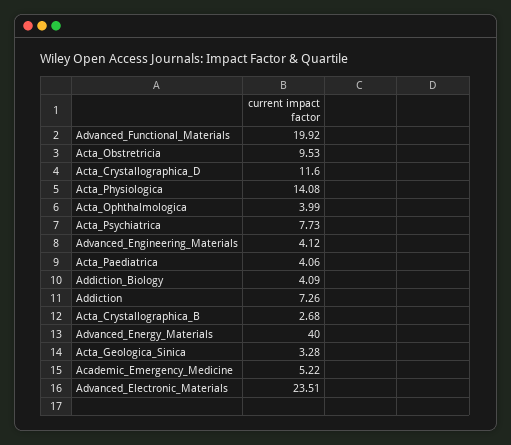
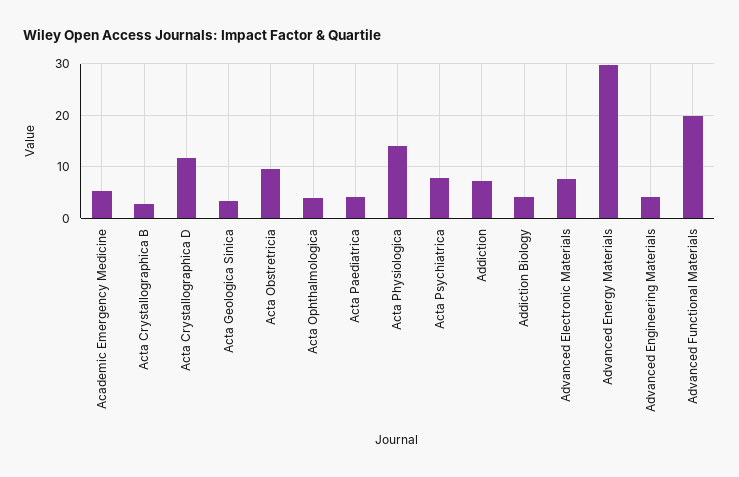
Advanced_Energy_Materials: 40 -> 30
Advanced_Electronic_Materials: 23.51 -> 8

